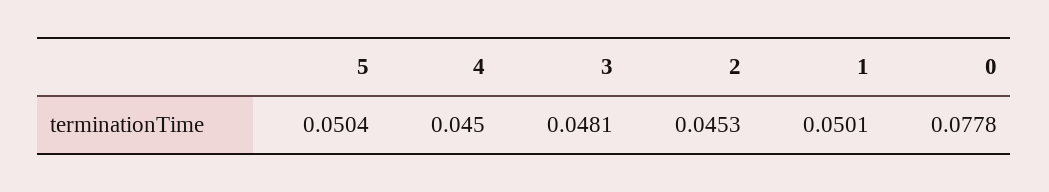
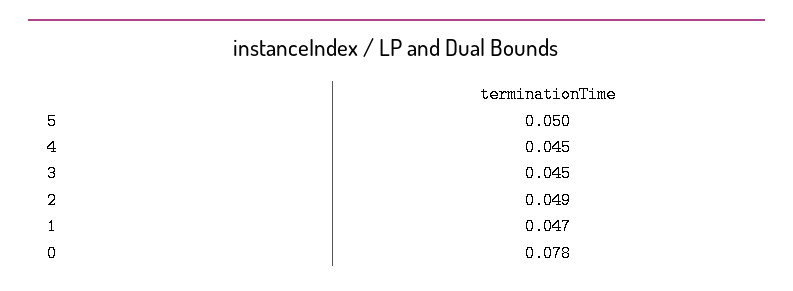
3: 0.0481 -> 0.045
2: 0.0453 -> 0.049
1: 0.0501 -> 0.047

